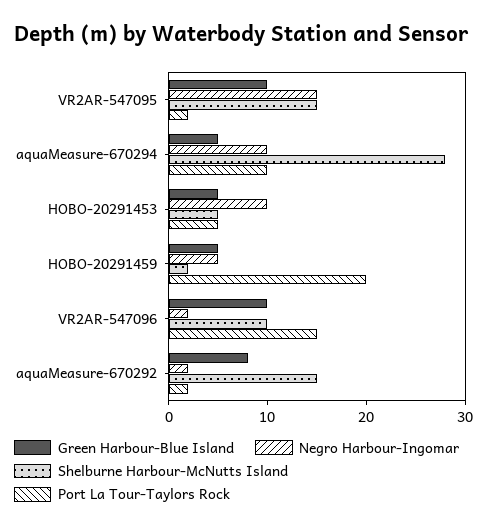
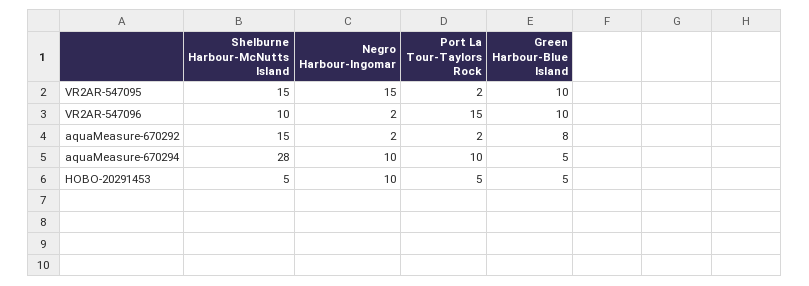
Green Harbour-Blue Island, HOBO-20291459: 5 -> none
Negro Harbour-Ingomar, HOBO-20291459: 5 -> none
Shelburne Harbour-McNutts Island, HOBO-20291459: 2 -> none
Port La Tour-Taylors Rock, HOBO-20291459: 20 -> none

